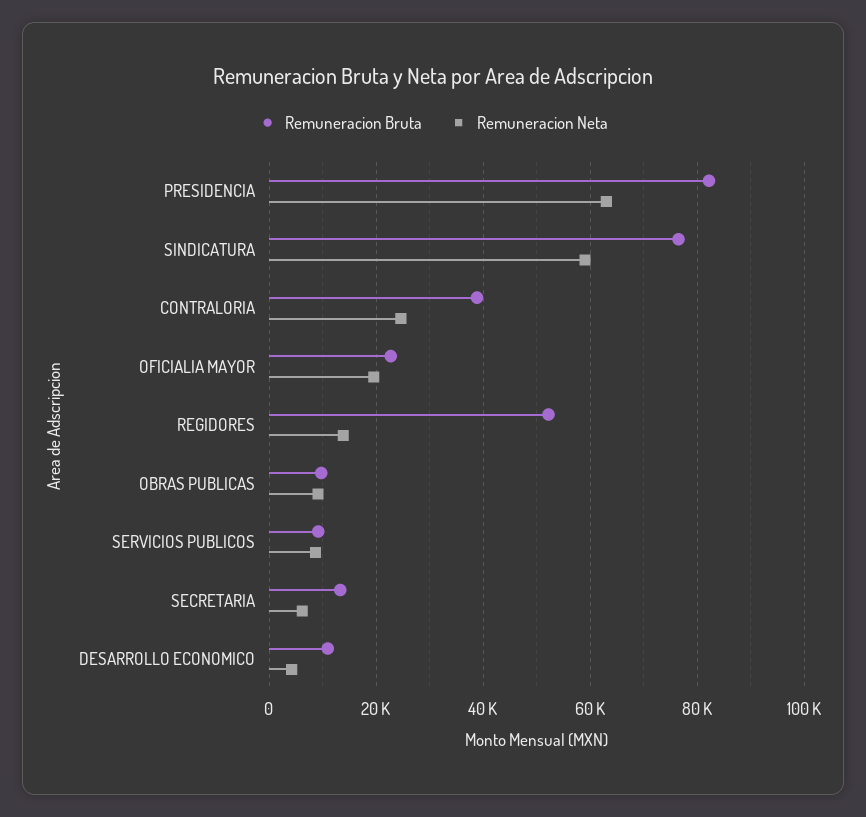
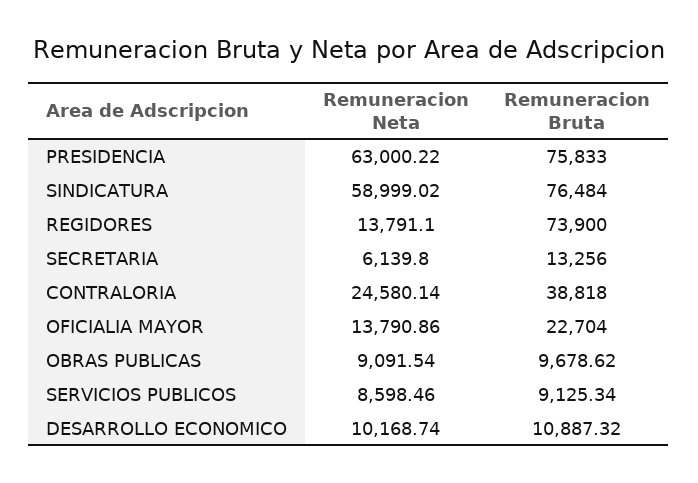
Remuneracion Bruta, PRESIDENCIA: 82000 -> 75833
Remuneracion Neta, OFICIALIA MAYOR: 20000 -> 13790.86
Remuneracion Bruta, REGIDORES: 52000 -> 73900
Remuneracion Neta, DESARROLLO ECONOMICO: 4000 -> 10168.74

